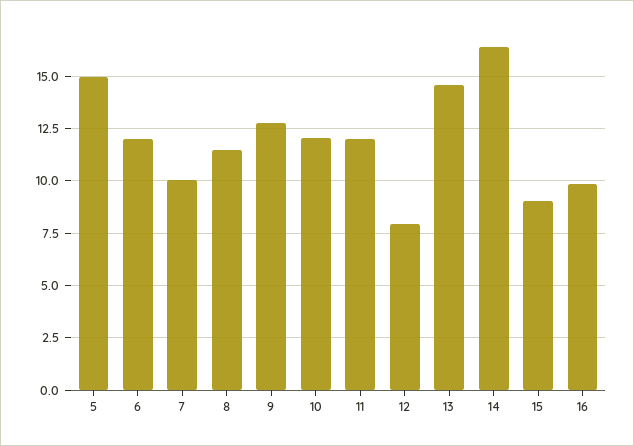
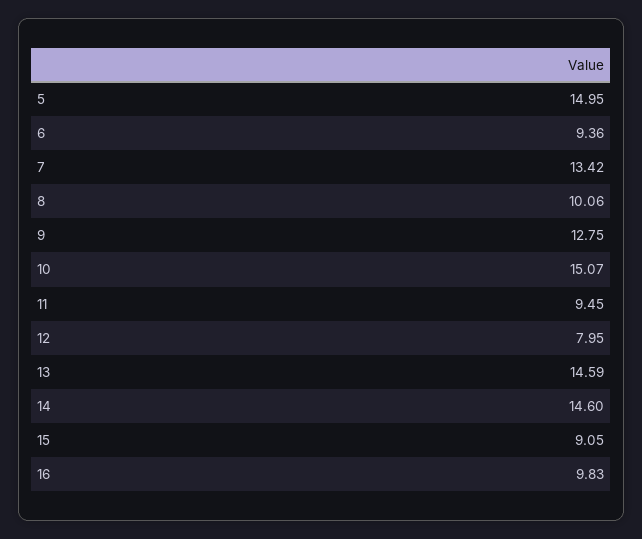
6: 12 -> 9.36
7: 10 -> 13.42
8: 11.5 -> 10.06
10: 12 -> 15.07
11: 12 -> 9.45
14: 16.5 -> 14.6

